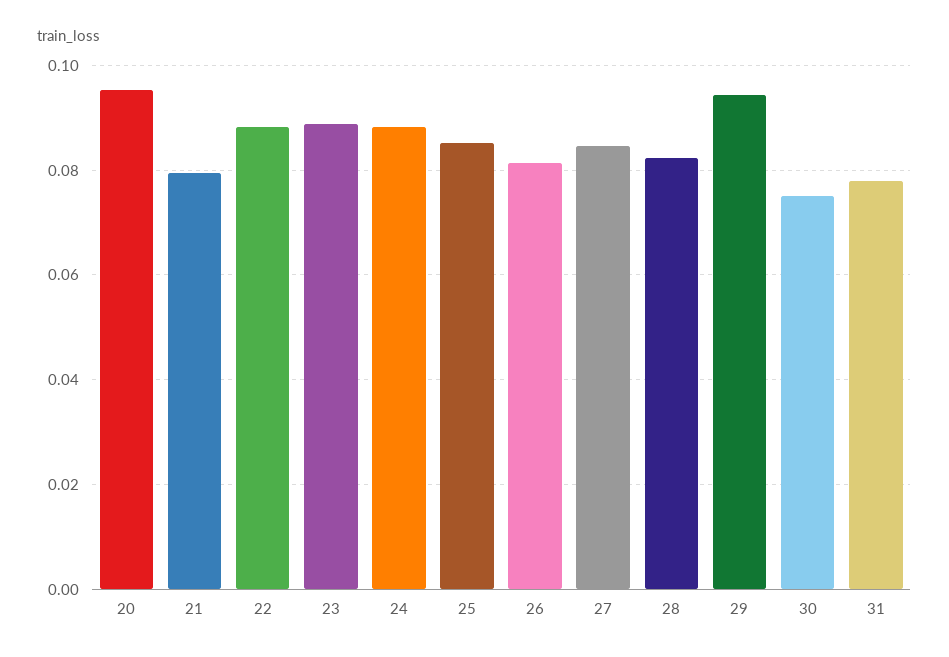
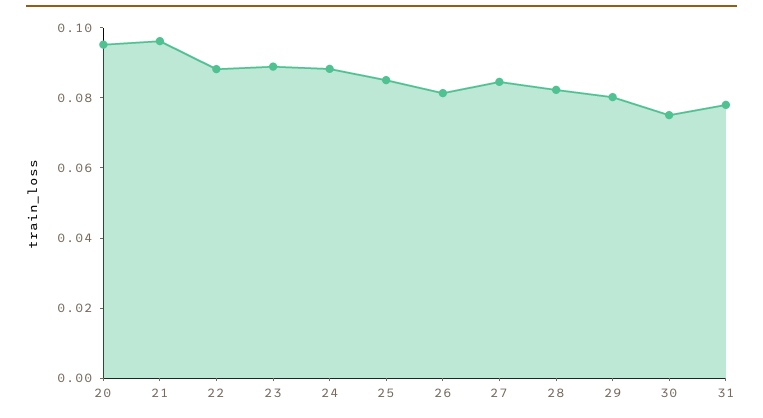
21: 0.08 -> 0.095
29: 0.094 -> 0.08

